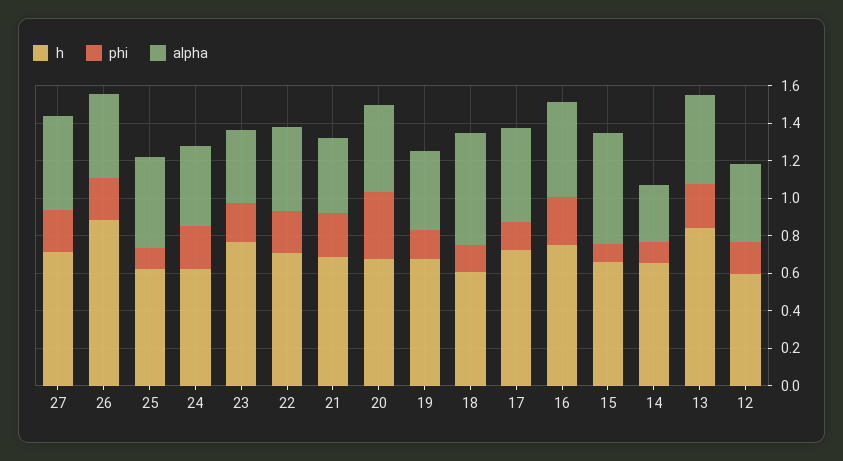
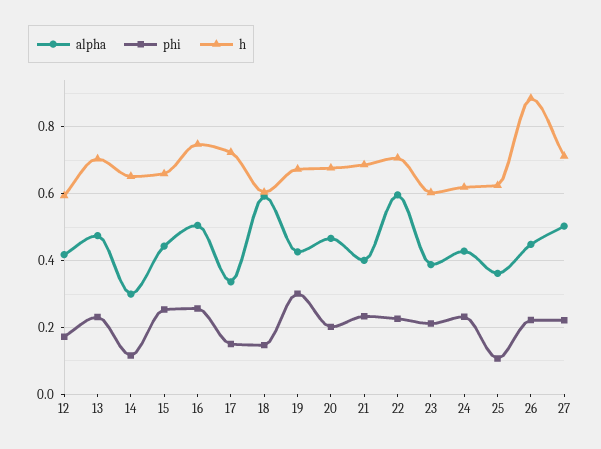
alpha, 25: 0.5 -> 0.36
h, 23: 0.75 -> 0.6
alpha, 22: 0.45 -> 0.6
phi, 20: 0.35 -> 0.2
phi, 19: 0.15 -> 0.3
alpha, 17: 0.5 -> 0.34
phi, 15: 0.1 -> 0.26
alpha, 15: 0.6 -> 0.44
h, 13: 0.85 -> 0.7

